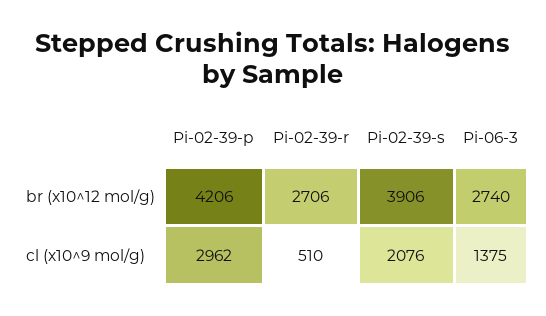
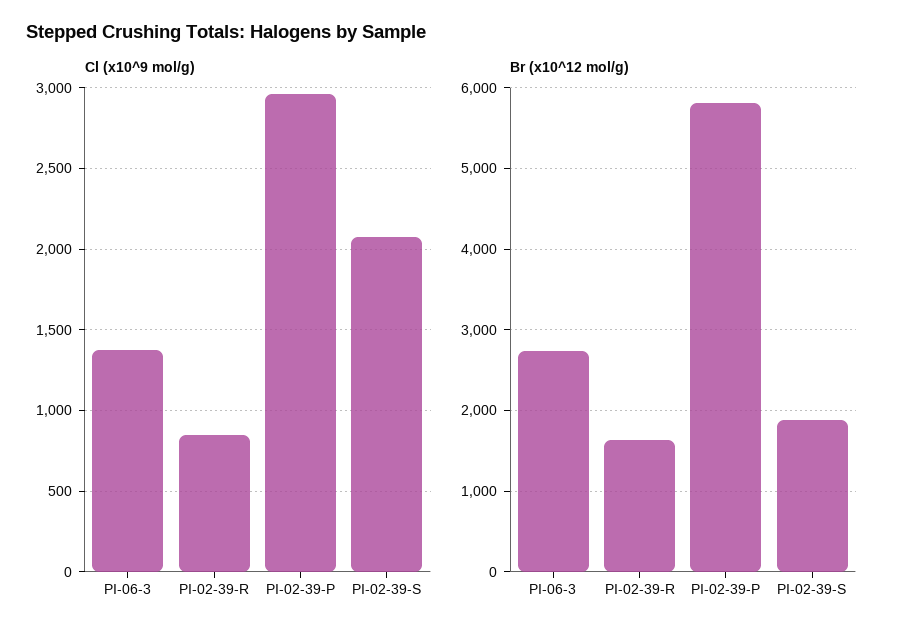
br (x10^12 mol/g), Pi-02-39-p: 4206 -> 5800
br (x10^12 mol/g), Pi-02-39-r: 2706 -> 1600
br (x10^12 mol/g), Pi-02-39-s: 3906 -> 1900
cl (x10^9 mol/g), Pi-02-39-r: 510 -> 850

